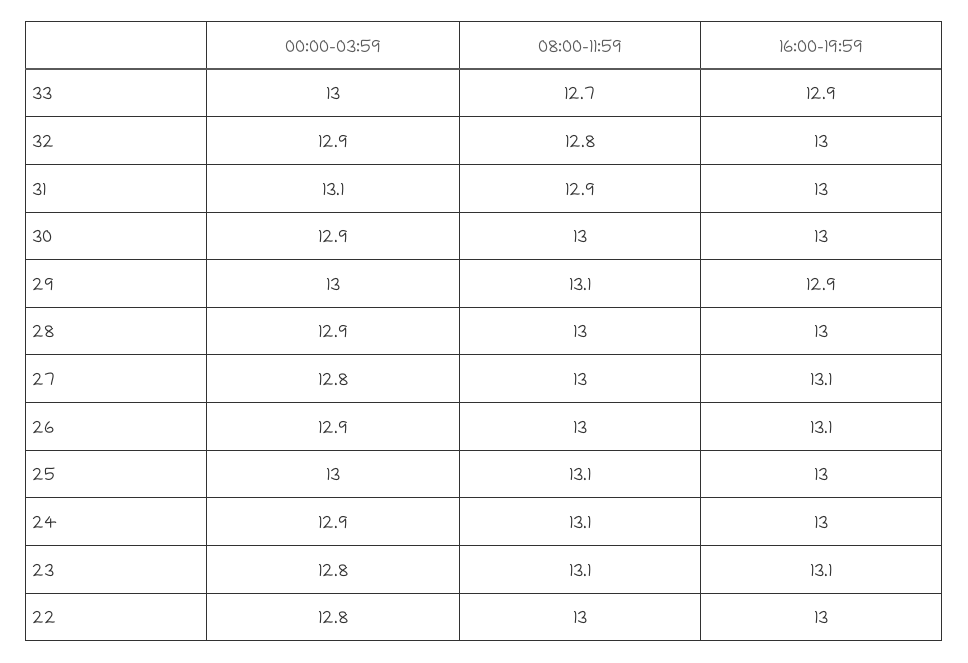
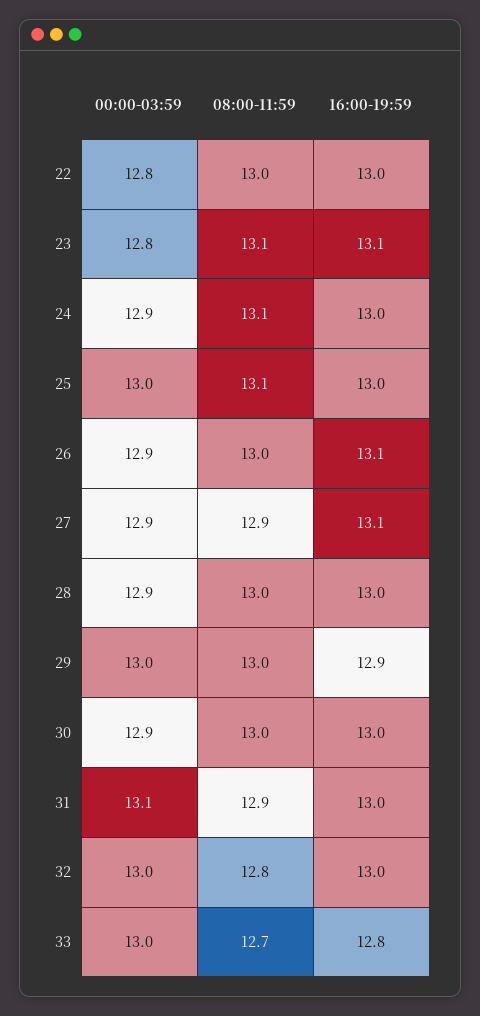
16:00-19:59, 33: 12.9 -> 12.8
00:00-03:59, 32: 12.9 -> 13
08:00-11:59, 29: 13.1 -> 13
00:00-03:59, 27: 12.8 -> 12.9
08:00-11:59, 27: 13 -> 12.9

